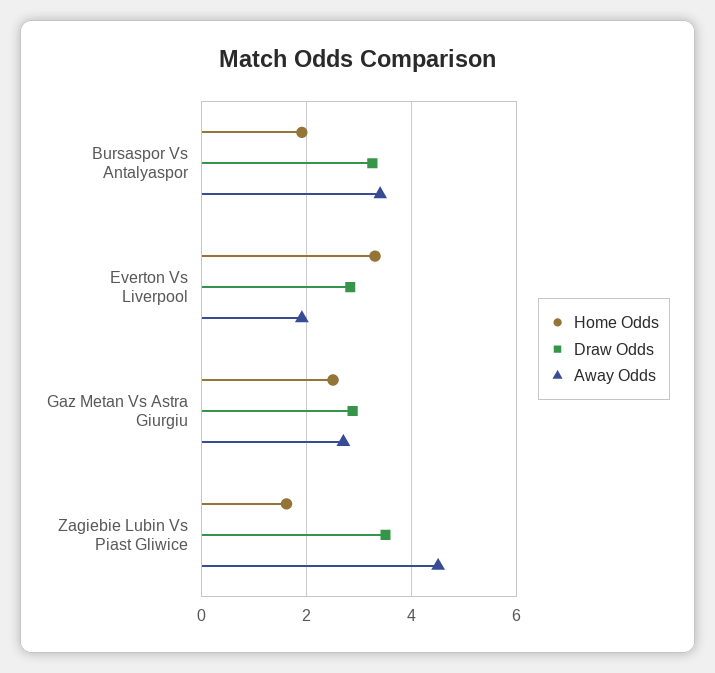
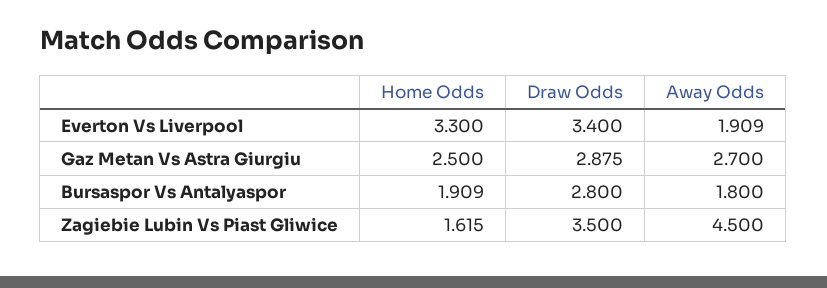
Draw Odds, Bursaspor Vs Antalyaspor: 3.2 -> 2.8
Away Odds, Bursaspor Vs Antalyaspor: 3.4 -> 1.8
Draw Odds, Everton Vs Liverpool: 2.8 -> 3.4

